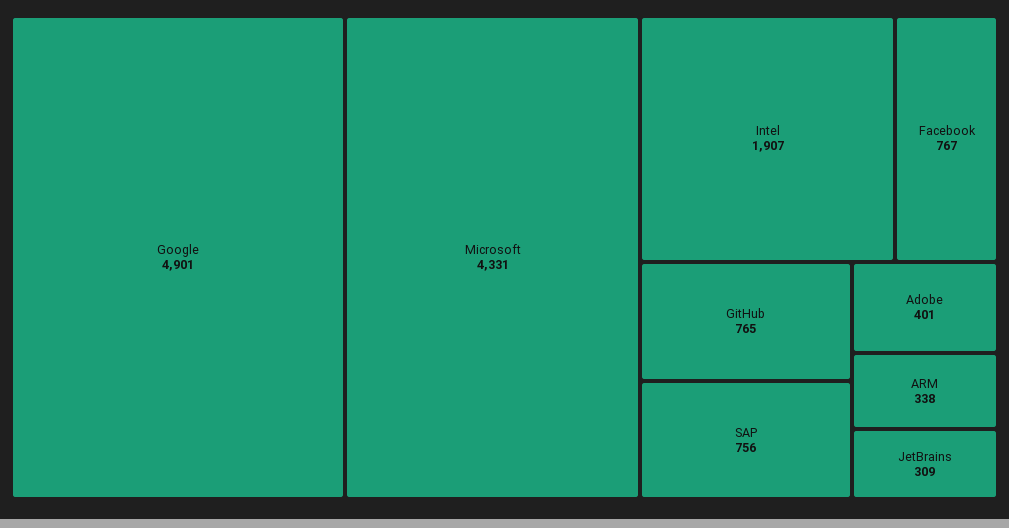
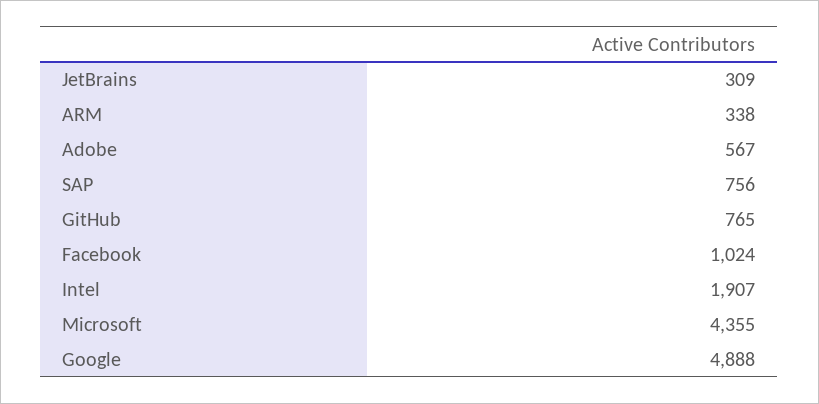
Google: 4901 -> 4888
Microsoft: 4331 -> 4355
Facebook: 767 -> 1024
Adobe: 401 -> 567

